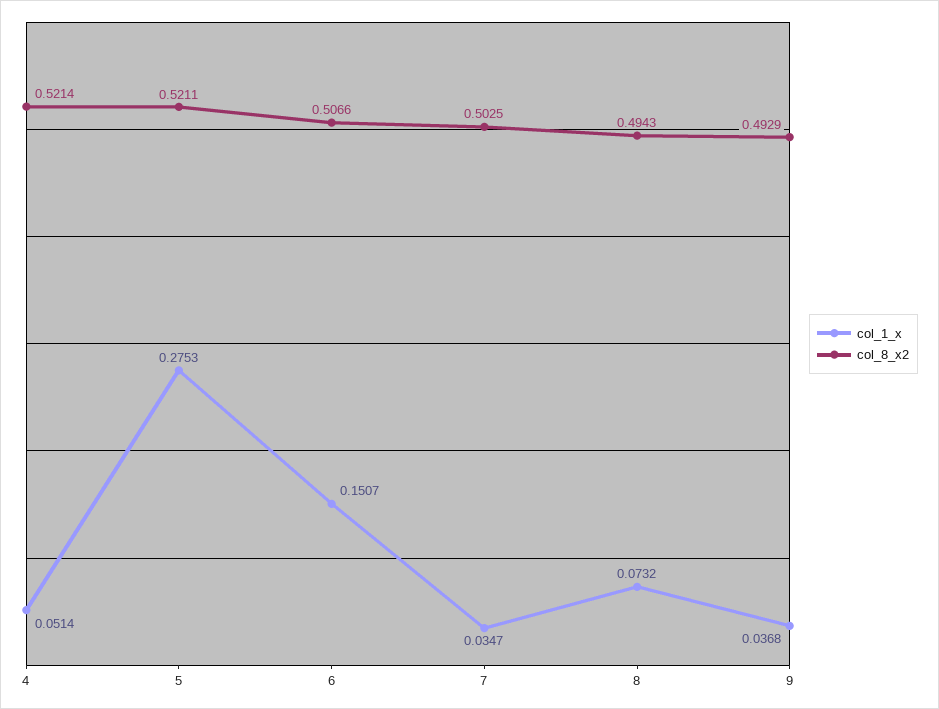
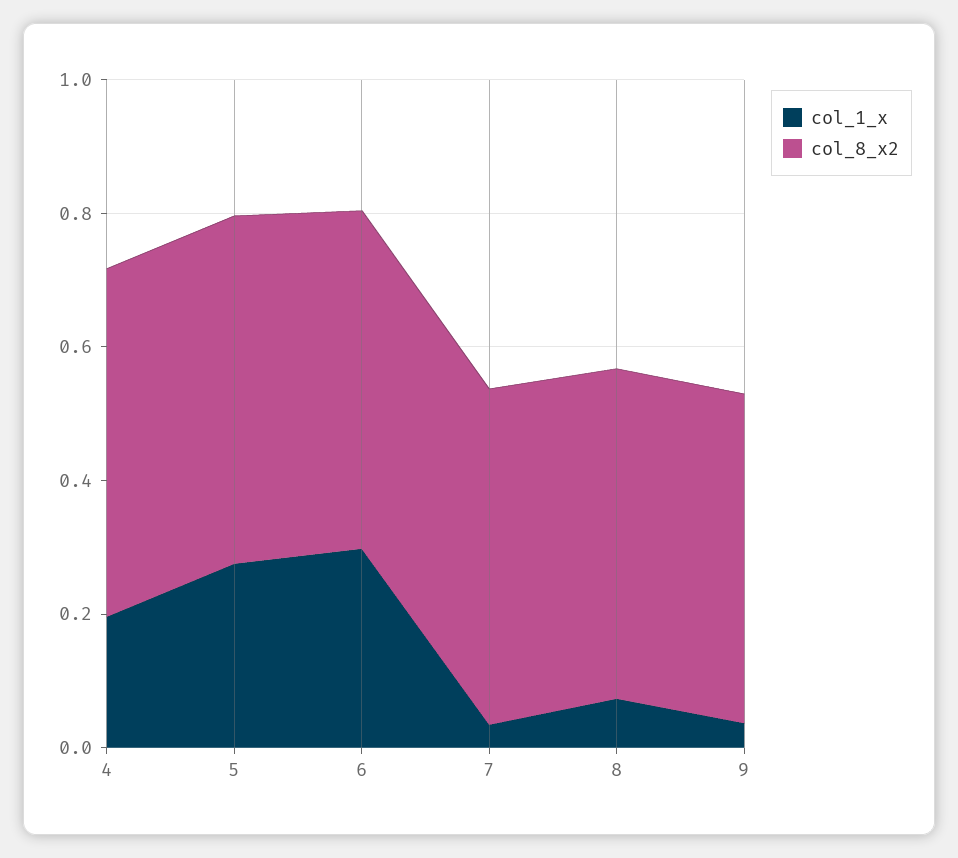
col_1_x, 4: 0.0514 -> 0.2
col_1_x, 6: 0.1507 -> 0.3

